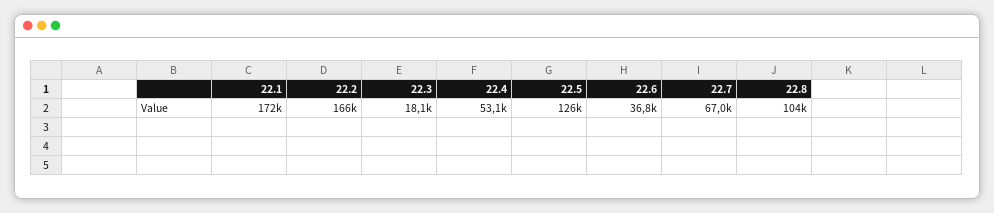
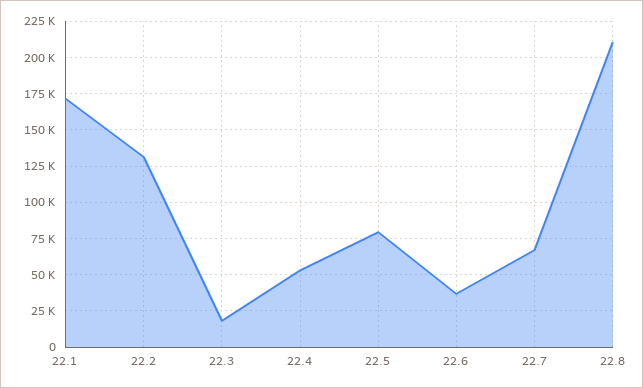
22.2: 166000 -> 130000
22.5: 126000 -> 80000
22.8: 104000 -> 210000

